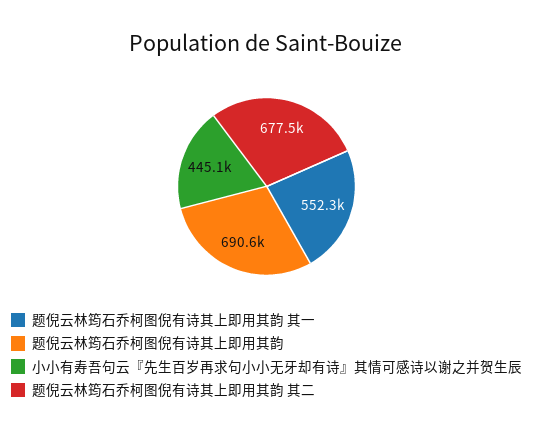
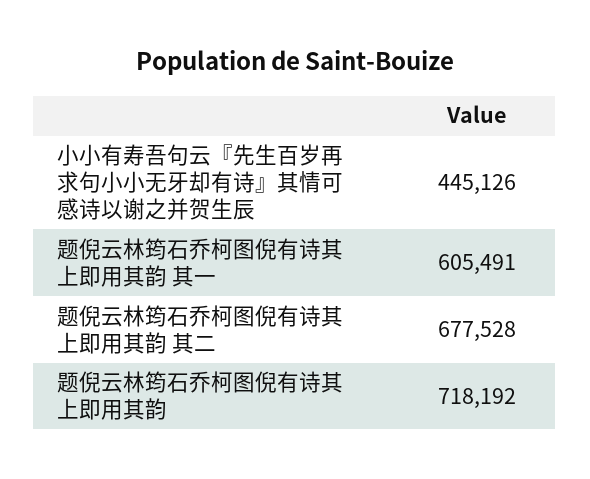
题倪云林筠石乔柯图倪有诗其上即用其韵 其一: 552300 -> 605491
题倪云林筠石乔柯图倪有诗其上即用其韵: 690600 -> 718192

